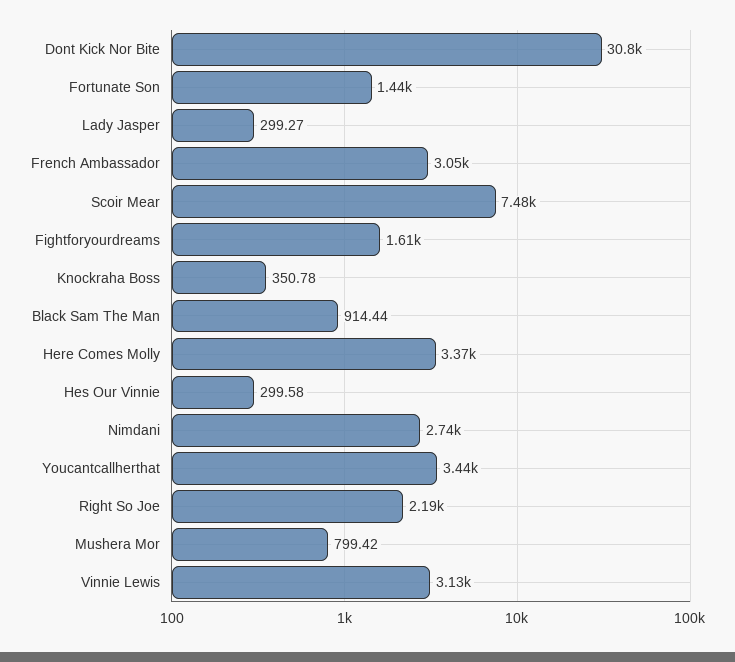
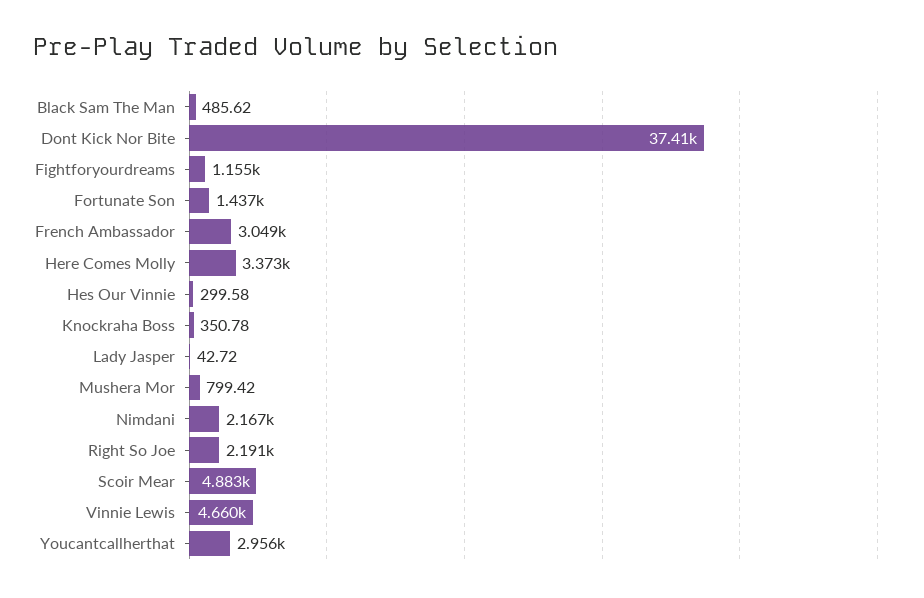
Dont Kick Nor Bite: 30800 -> 37410
Lady Jasper: 299.27 -> 42.72
Scoir Mear: 7480 -> 4883
Fightforyourdreams: 1610 -> 1155
Black Sam The Man: 914.44 -> 485.62
Nimdani: 2740 -> 2167
Youcantcallherthat: 3440 -> 2956
Vinnie Lewis: 3130 -> 4660

